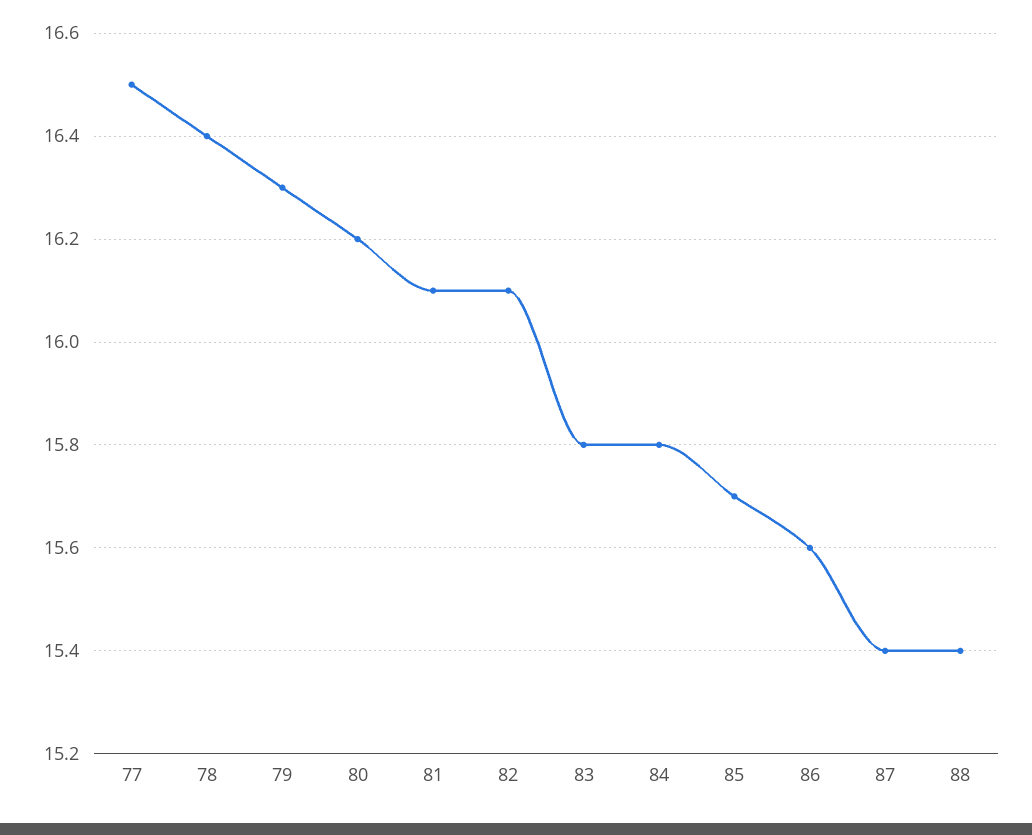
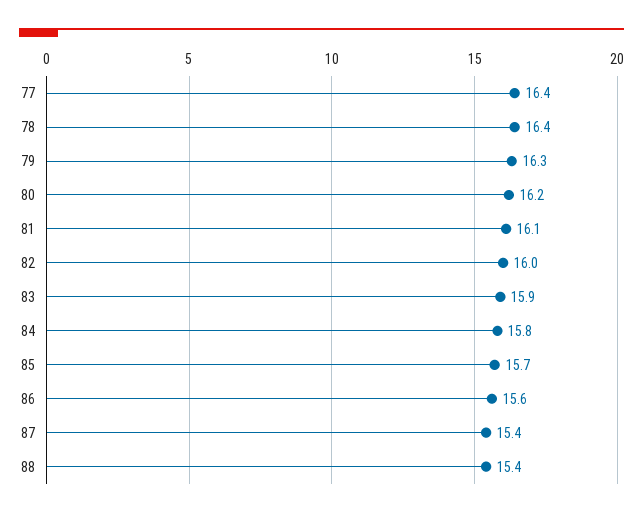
77: 16.5 -> 16.4
82: 16.1 -> 16
83: 15.8 -> 15.9

